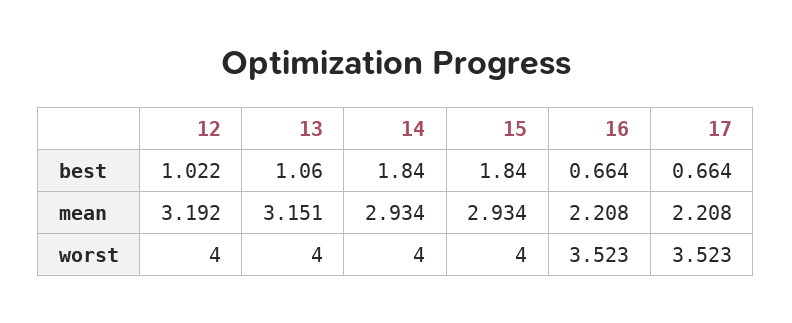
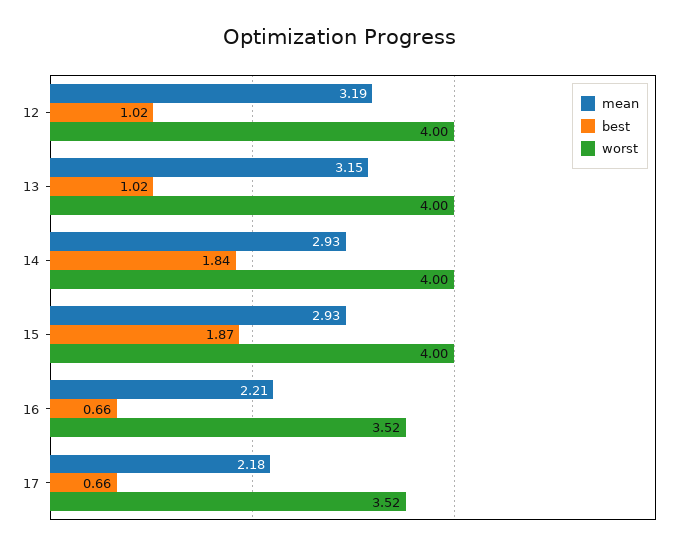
best, 13: 1.06 -> 1.02
best, 15: 1.84 -> 1.87
mean, 17: 2.208 -> 2.18

